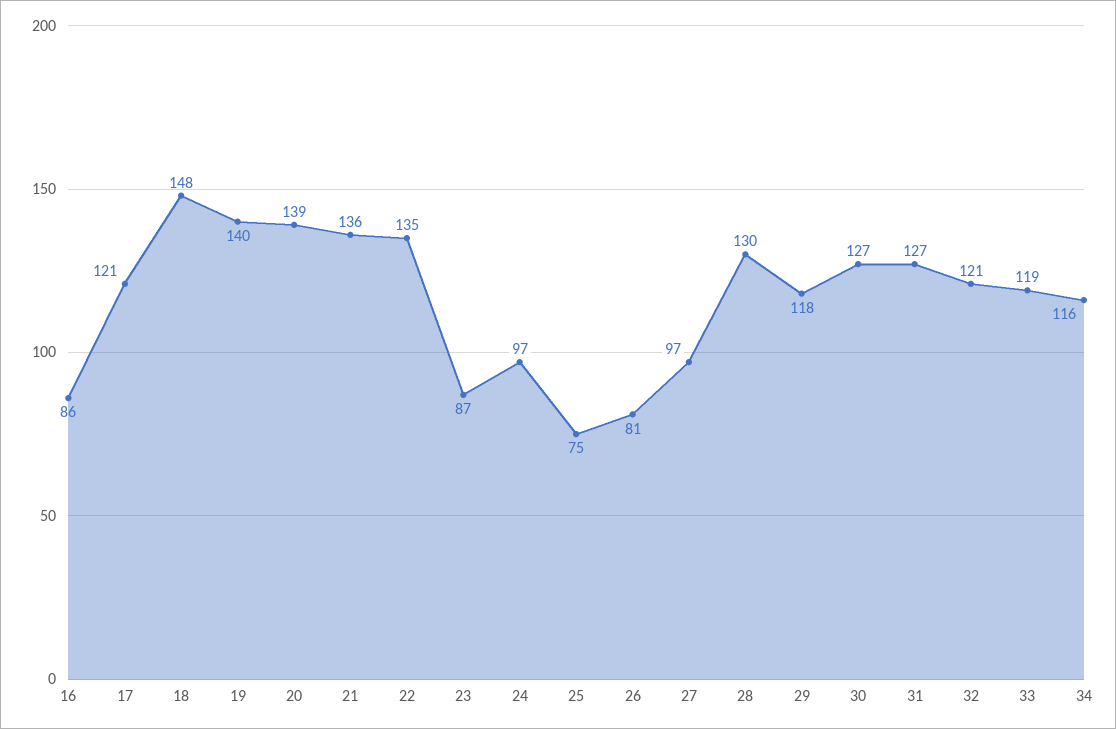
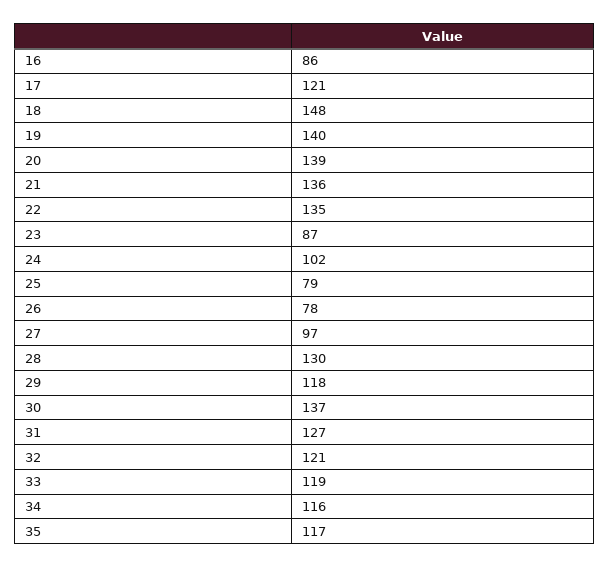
24: 97 -> 102
25: 75 -> 79
26: 81 -> 78
30: 127 -> 137
35: none -> 117

